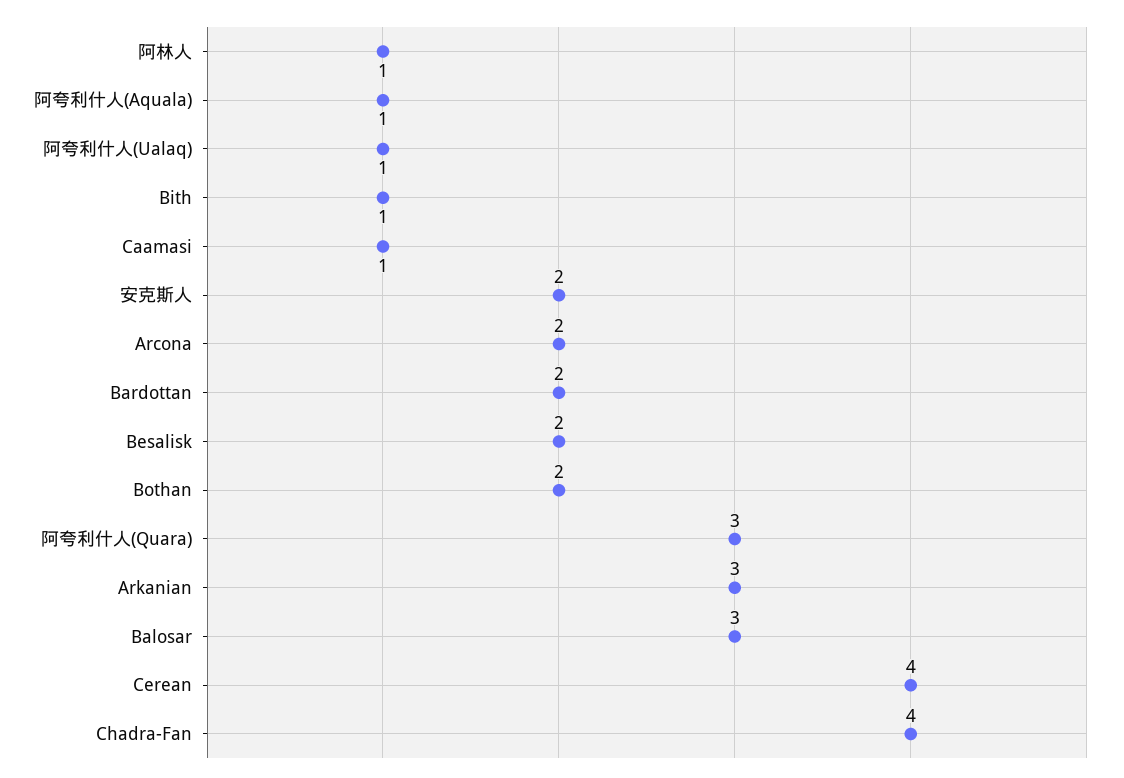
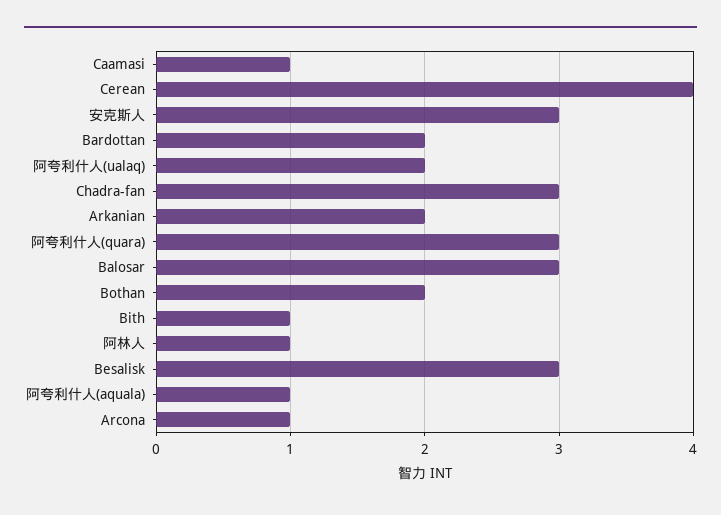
阿夸利什人(Ualaq): 1 -> 2
安克斯人: 2 -> 3
Arcona: 2 -> 1
Besalisk: 2 -> 3
Arkanian: 3 -> 2
Chadra-Fan: 4 -> 3

